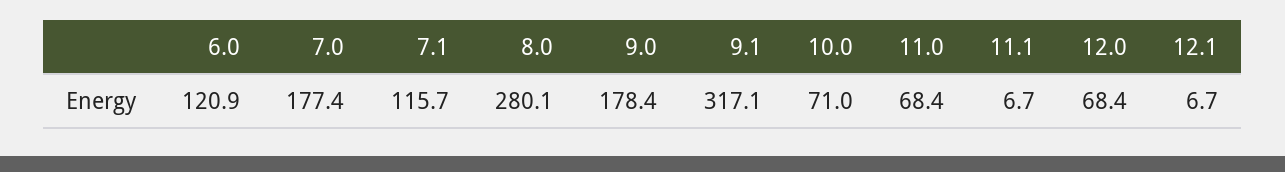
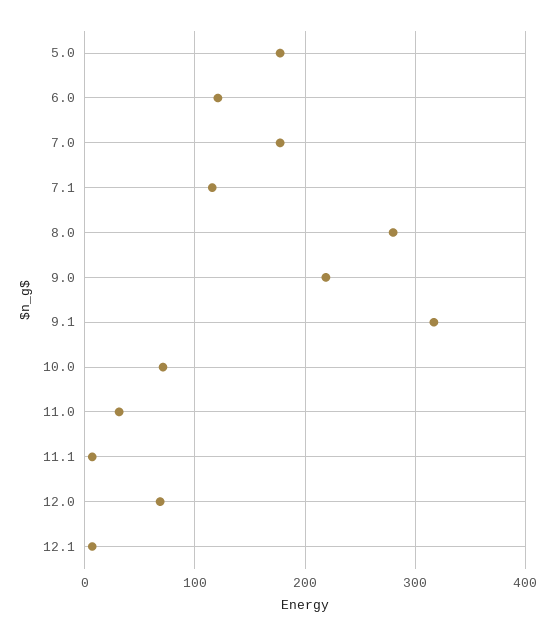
9.0: 178.4 -> 220
11.0: 68.4 -> 30
5.0: none -> 180

